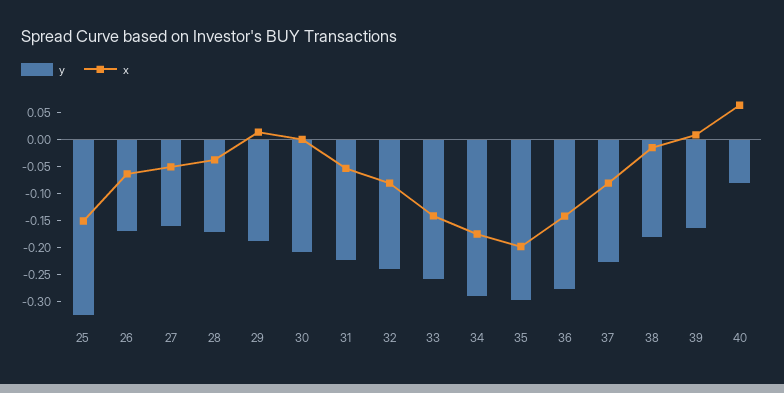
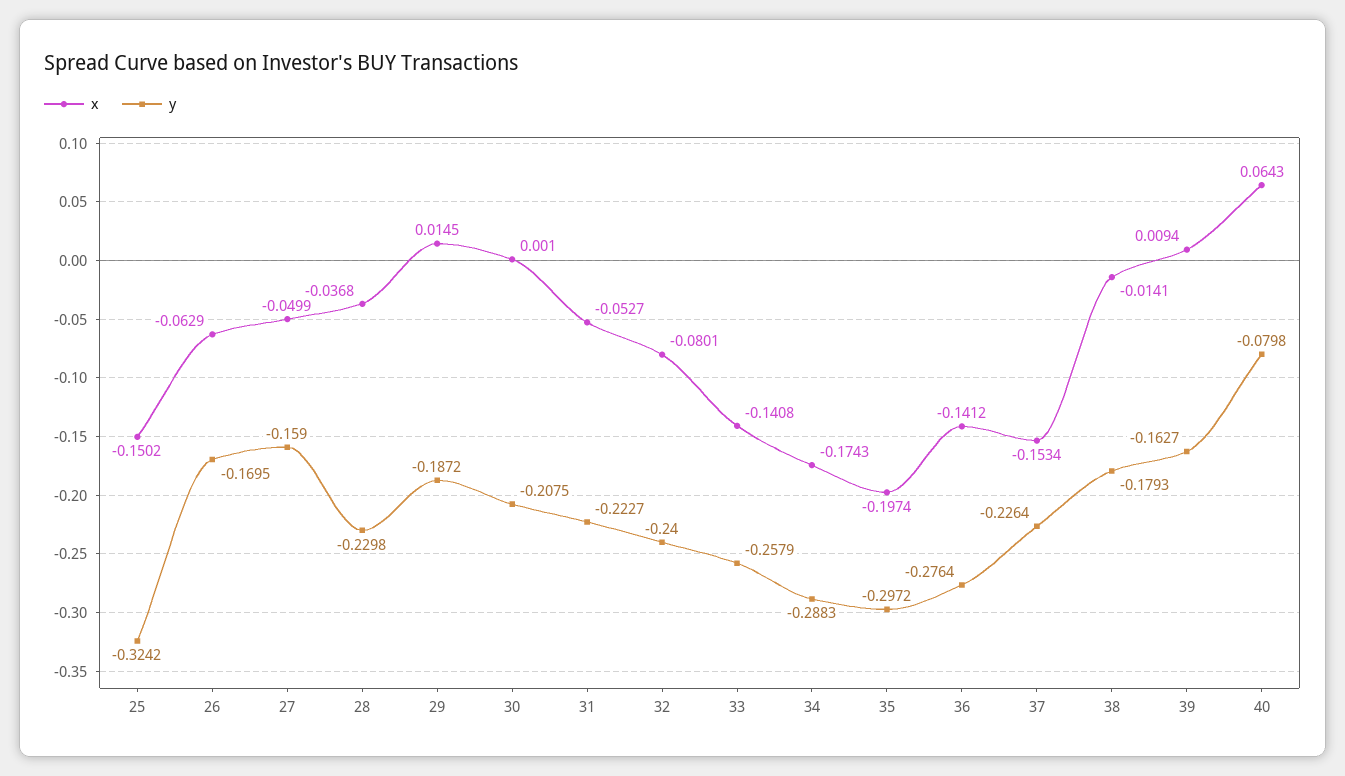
y, 28: -0.175 -> -0.2298
x, 37: -0.075 -> -0.1534

